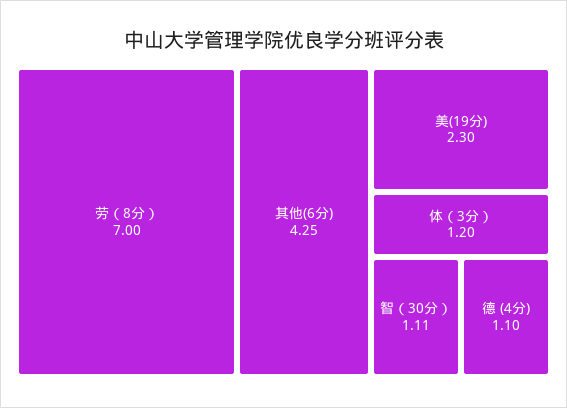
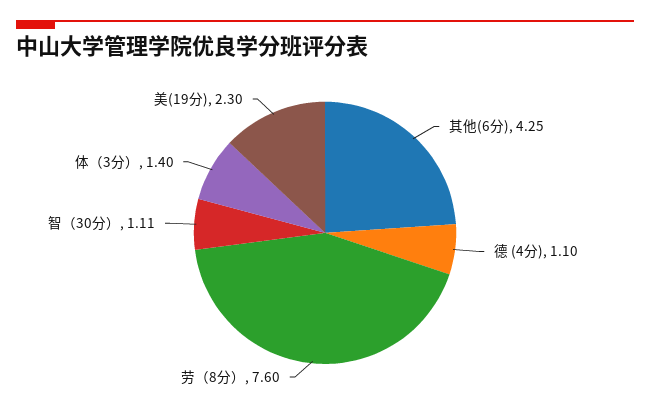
劳（8分）: 7 -> 7.6
体（3分）: 1.2 -> 1.4

